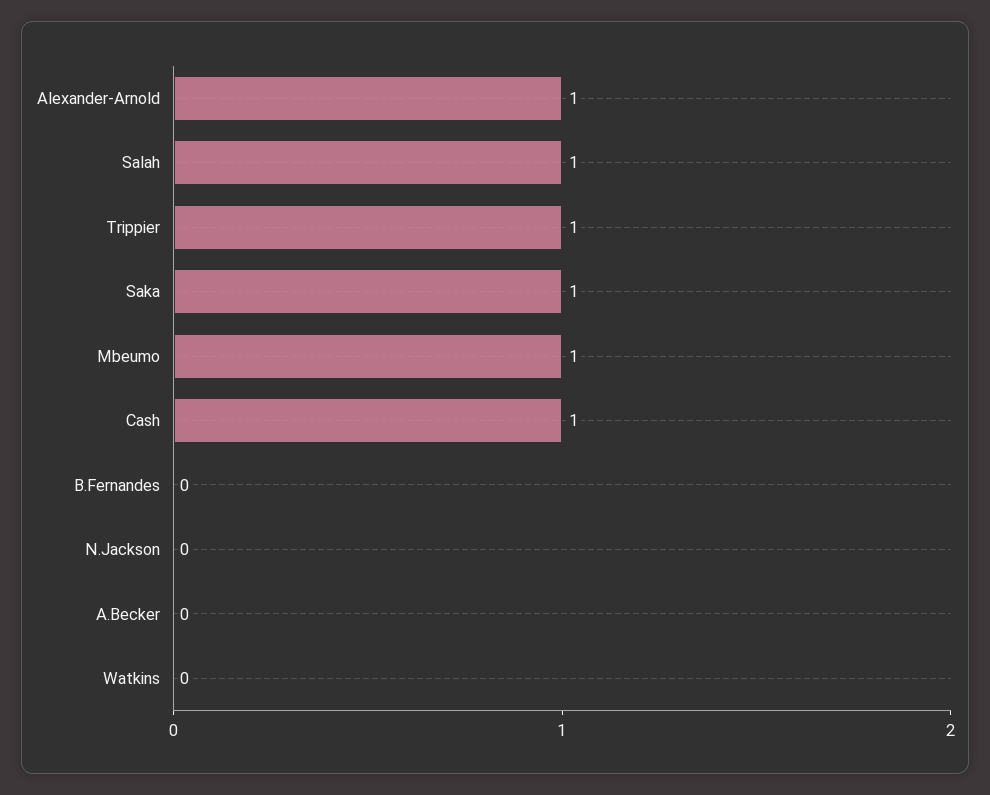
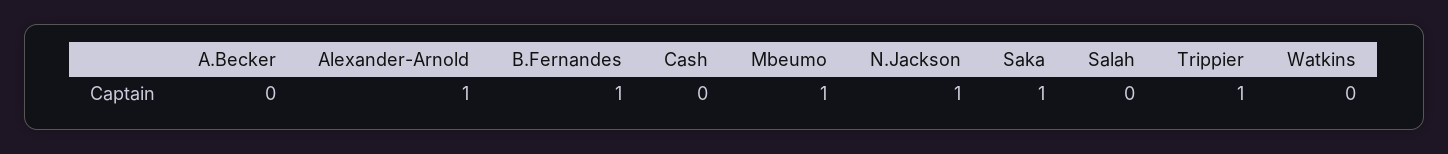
Salah: 1 -> 0
Cash: 1 -> 0
B.Fernandes: 0 -> 1
N.Jackson: 0 -> 1

